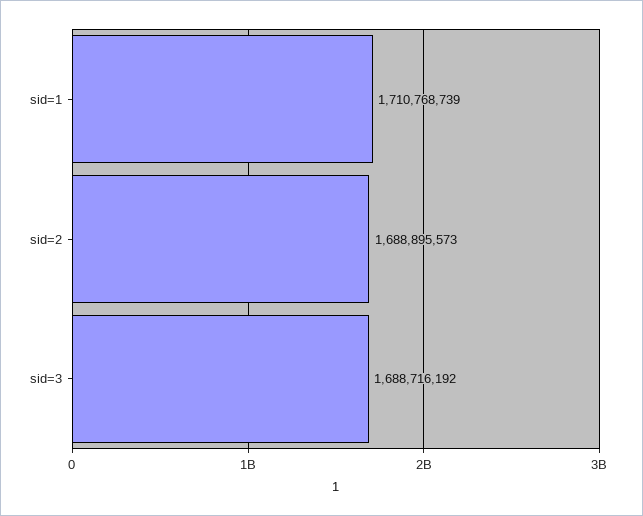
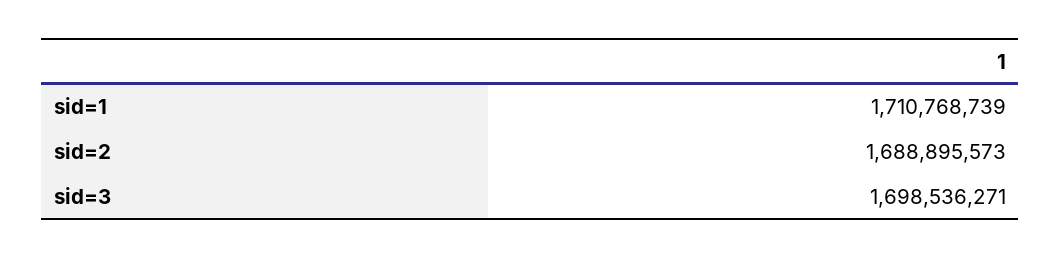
sid=3: 1688716192 -> 1698536271

